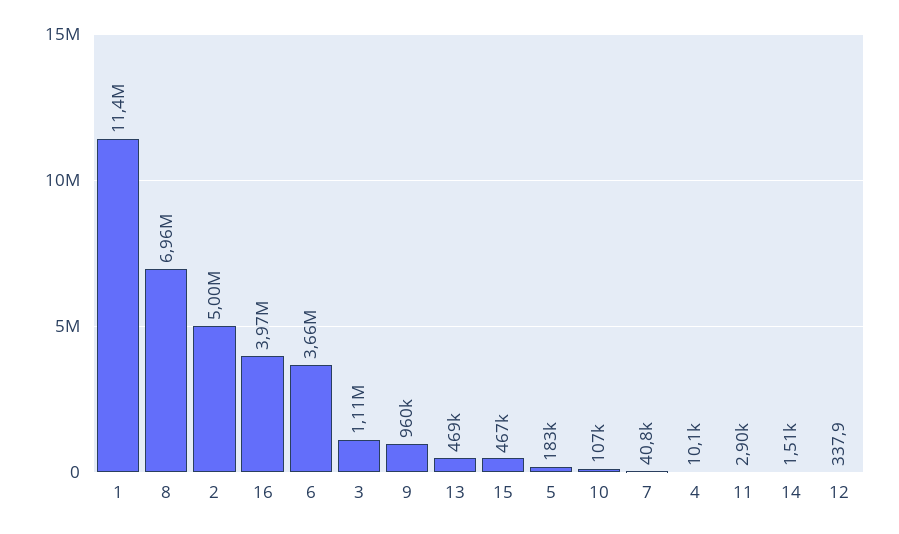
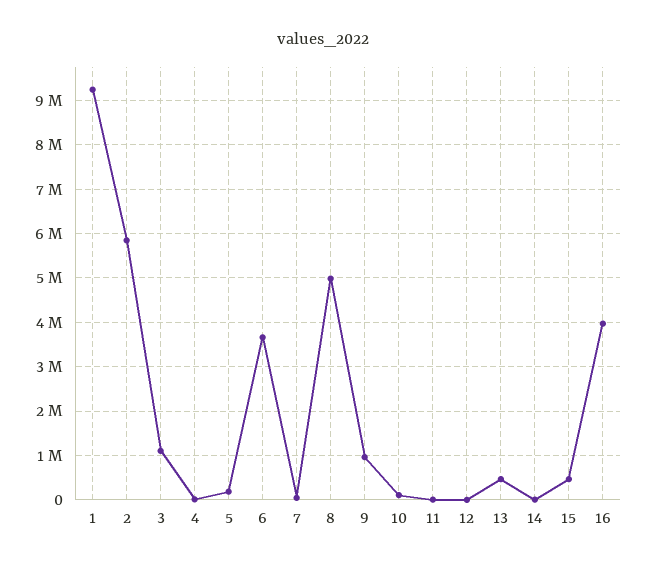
1: 11400000 -> 9200000
8: 6960000 -> 5000000
2: 5000000 -> 5800000

